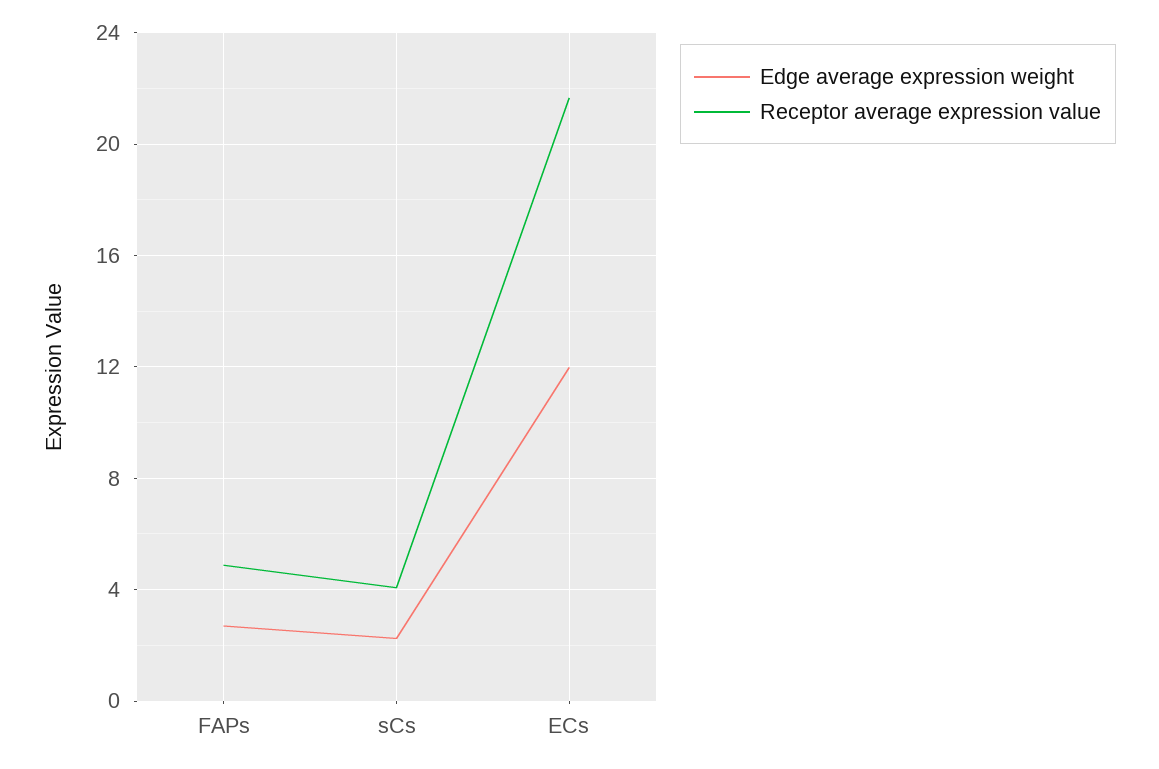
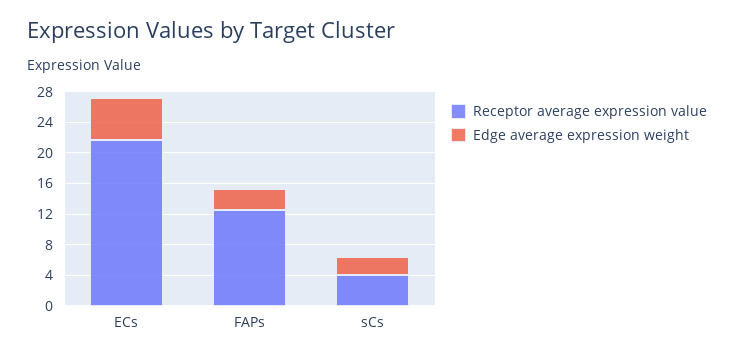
Receptor average expression value, FAPs: 5 -> 12
Edge average expression weight, ECs: 12 -> 6

